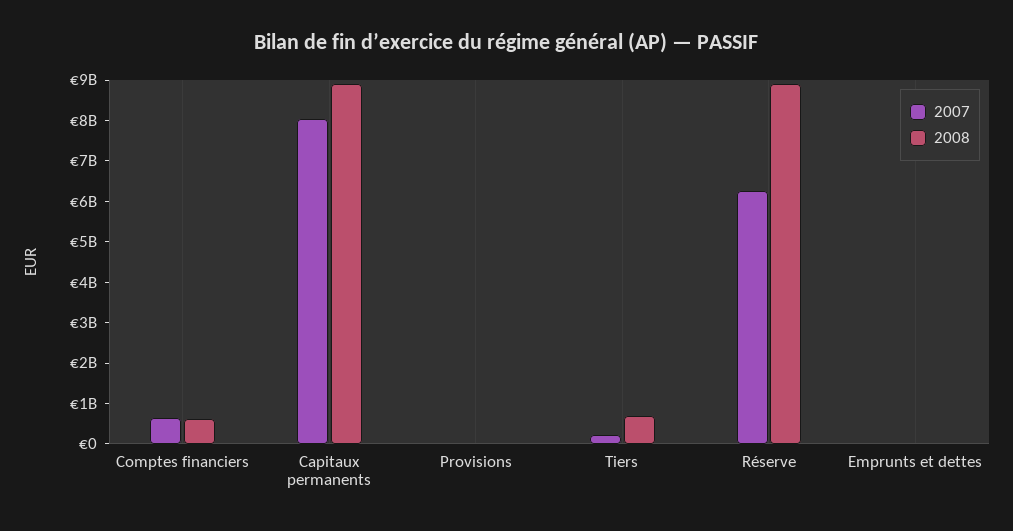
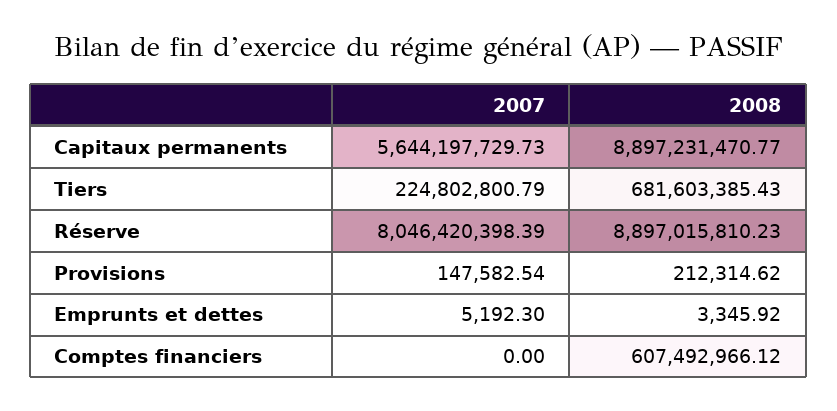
2007, Comptes financiers: 600000000 -> 0
2007, Capitaux permanents: 8000000000 -> 5644197729.73
2007, Réserve: 6200000000 -> 8046420398.39

